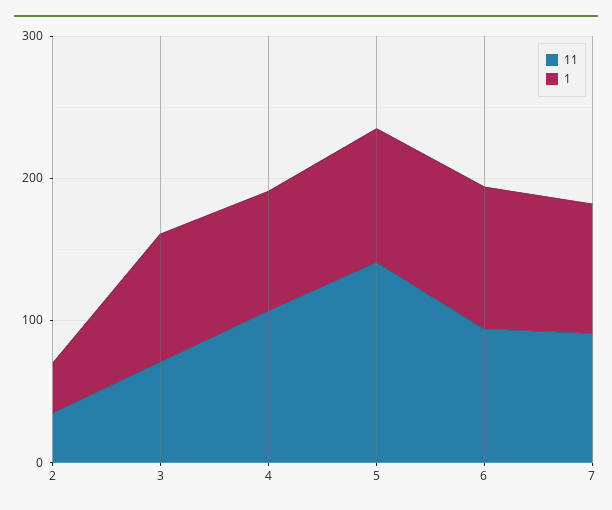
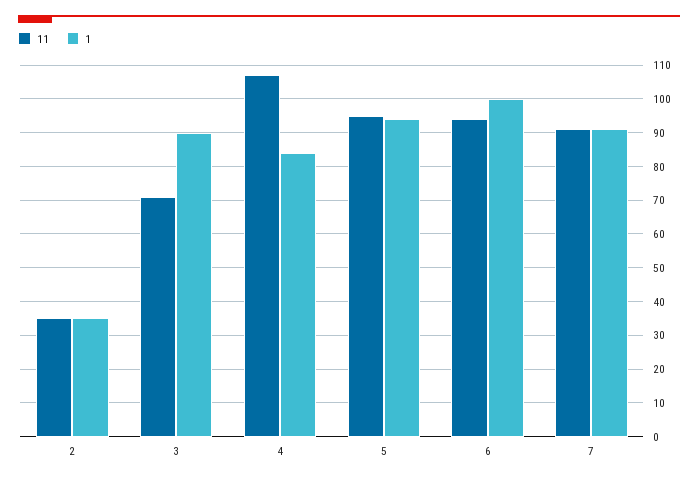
11, 5: 140 -> 95

